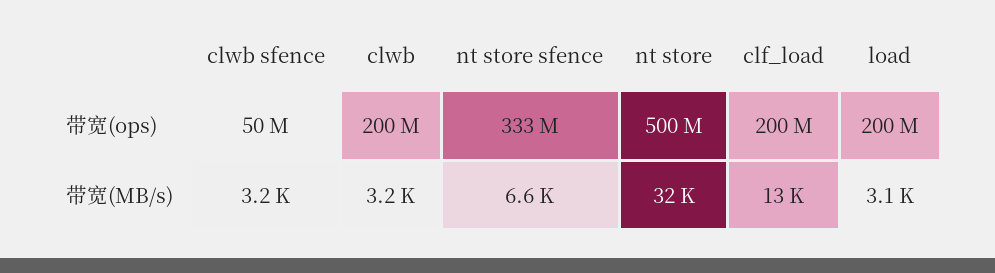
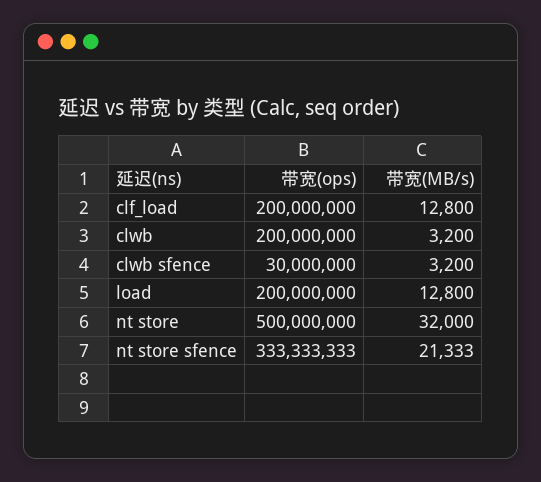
clwb sfence, 带宽(ops): 50000000 -> 30000000
nt store sfence, 带宽(MB/s): 6600 -> 21333
load, 带宽(MB/s): 3100 -> 12800

